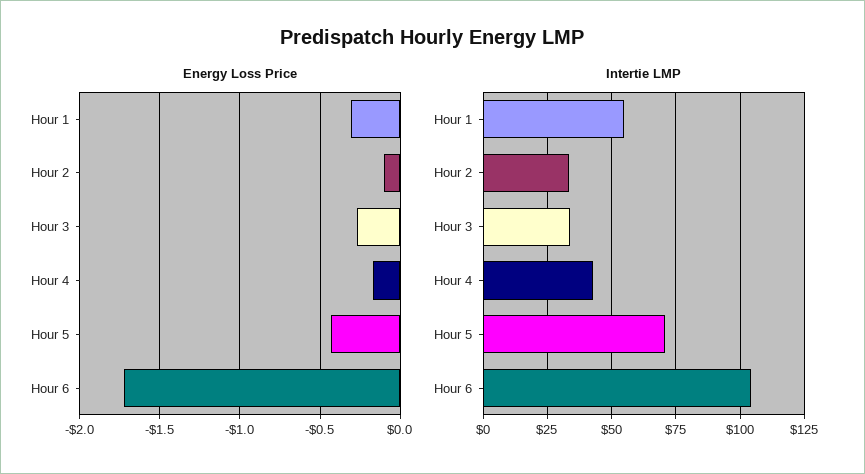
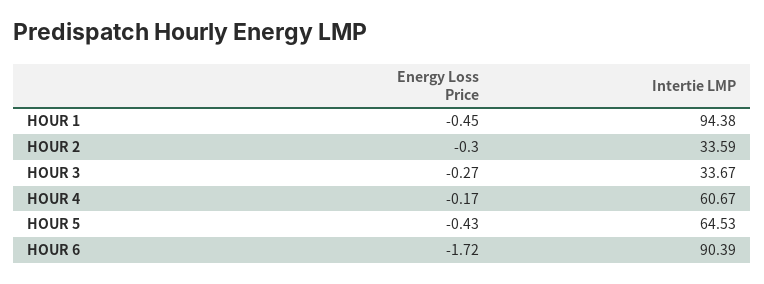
Energy Loss Price, Hour 1: -0.3 -> -0.45
Energy Loss Price, Hour 2: -0.1 -> -0.3
Intertie LMP, Hour 1: 55 -> 94.38
Intertie LMP, Hour 4: 42.5 -> 60.67
Intertie LMP, Hour 5: 70 -> 64.53
Intertie LMP, Hour 6: 105 -> 90.39

